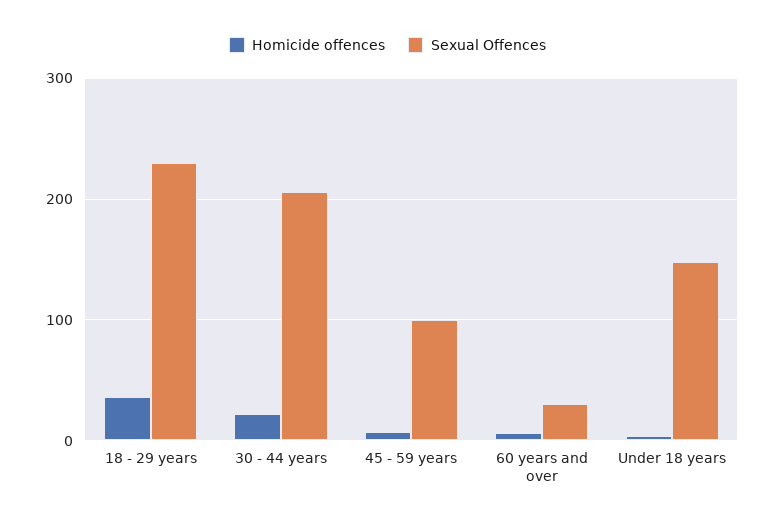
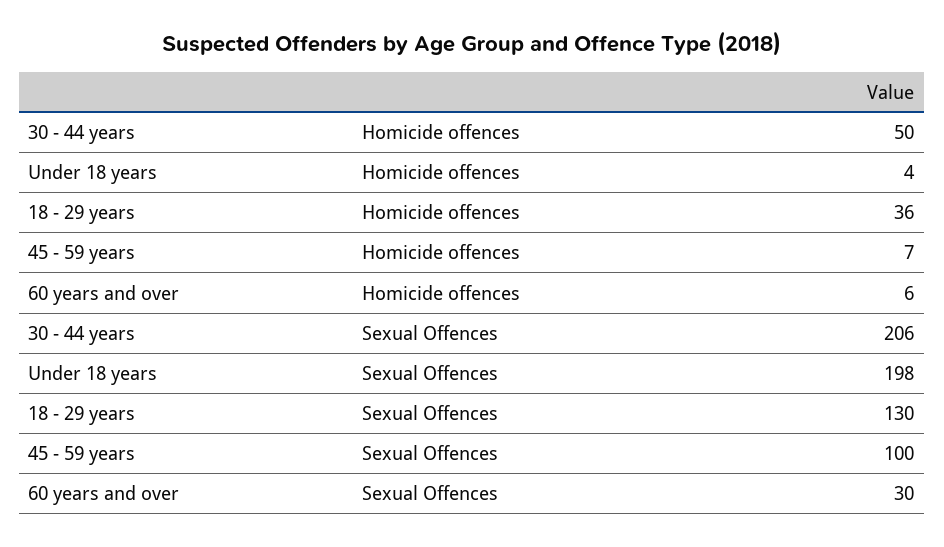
Sexual Offences, 18 - 29 years: 230 -> 130
Homicide offences, 30 - 44 years: 20 -> 50
Sexual Offences, Under 18 years: 150 -> 198

